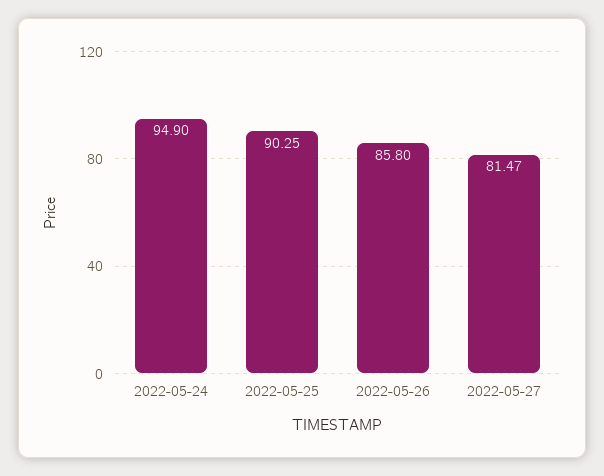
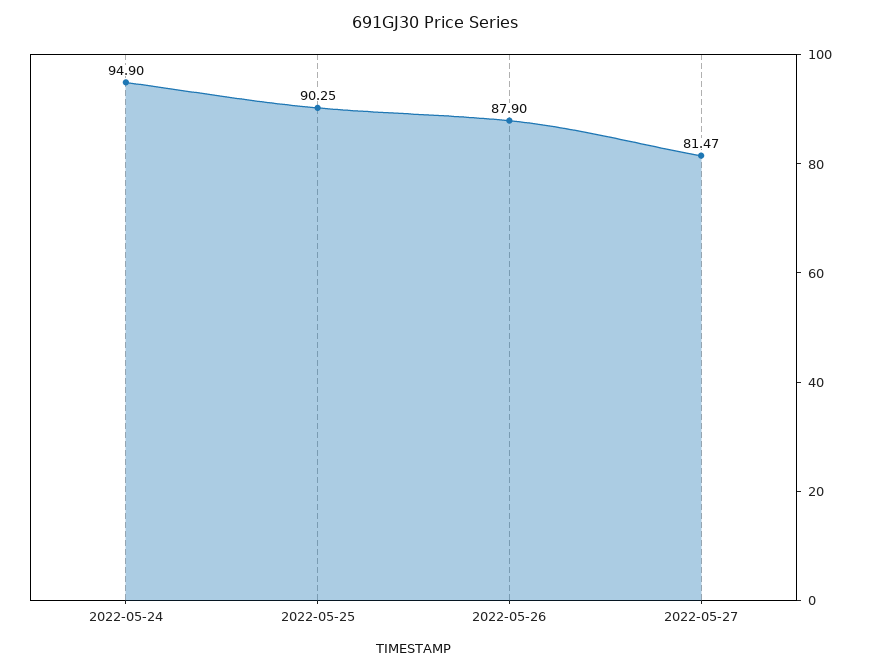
2022-05-26: 85.8 -> 87.9

